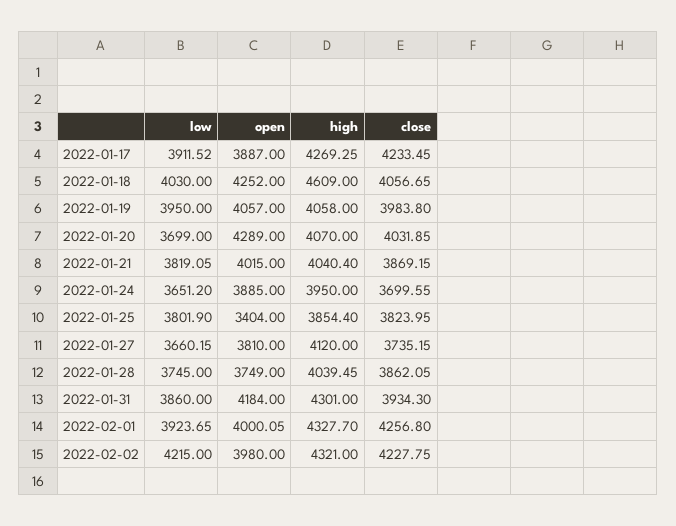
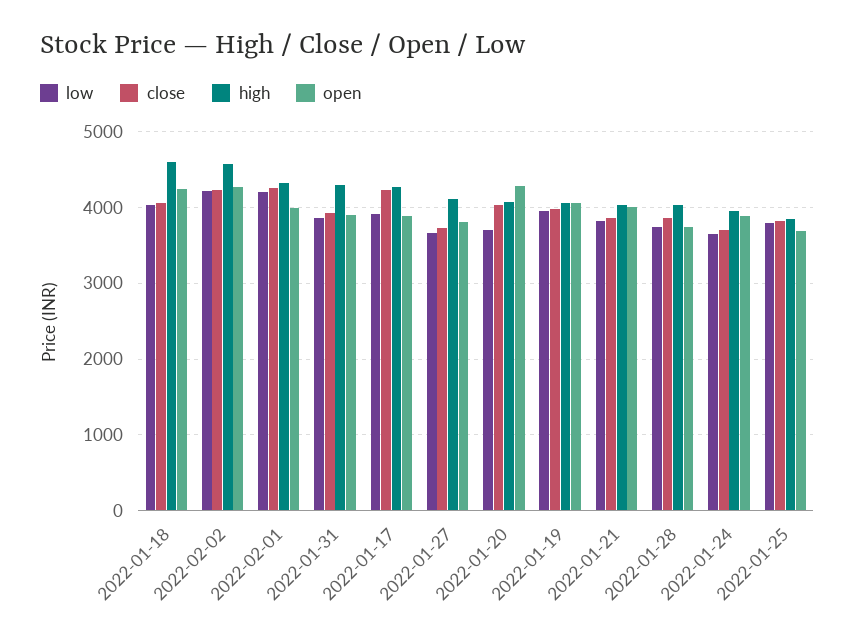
open, 2022-01-25: 3404 -> 3700
open, 2022-01-31: 4184 -> 3900
low, 2022-02-01: 3923.65 -> 4200
open, 2022-02-02: 3980 -> 4300
high, 2022-02-02: 4321 -> 4600

